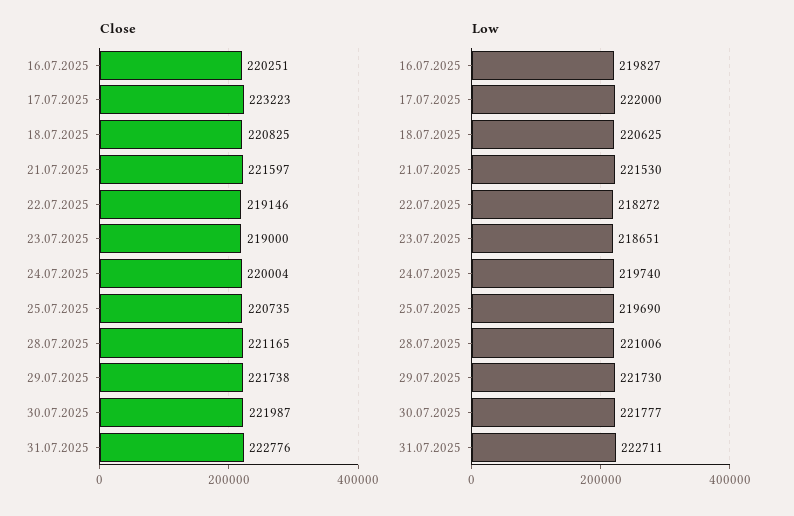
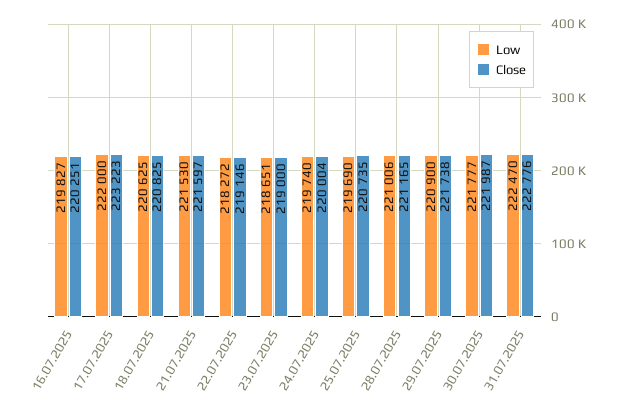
Low, 29.07.2025: 221730 -> 220900
Low, 31.07.2025: 222711 -> 222470

